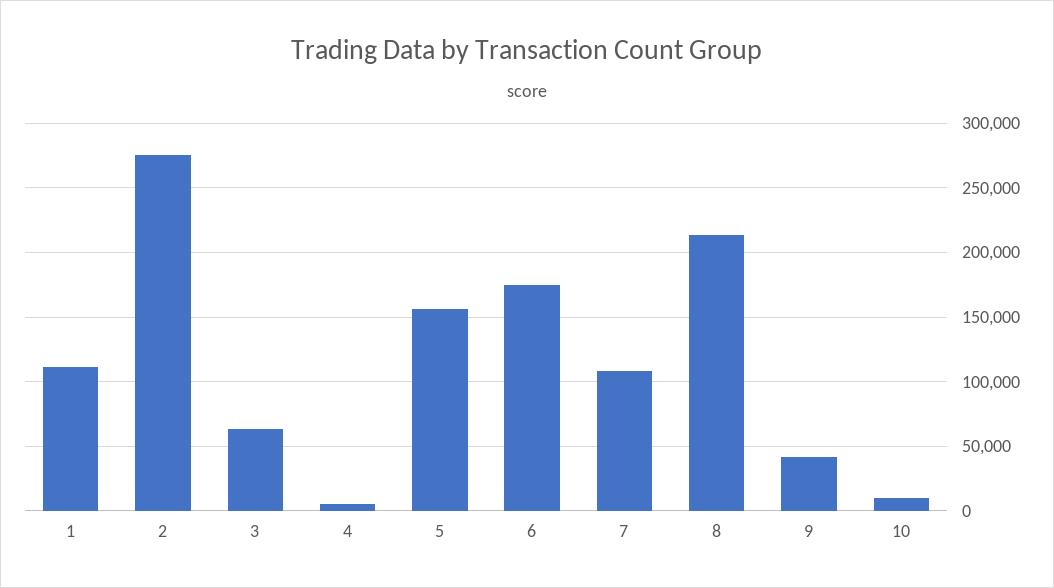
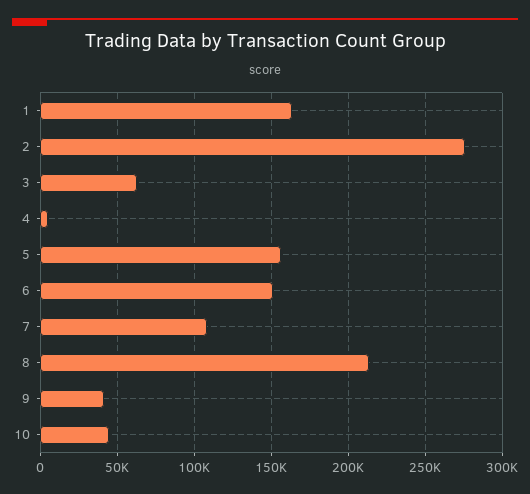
1: 110000 -> 165000
6: 175000 -> 150000
10: 10000 -> 45000

